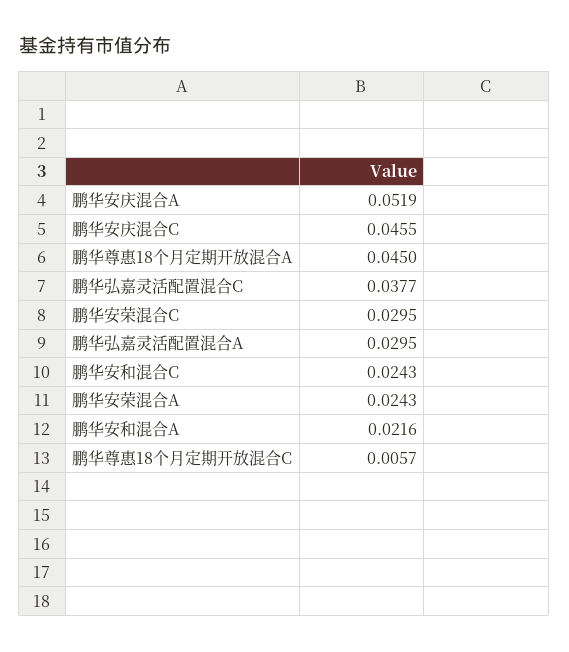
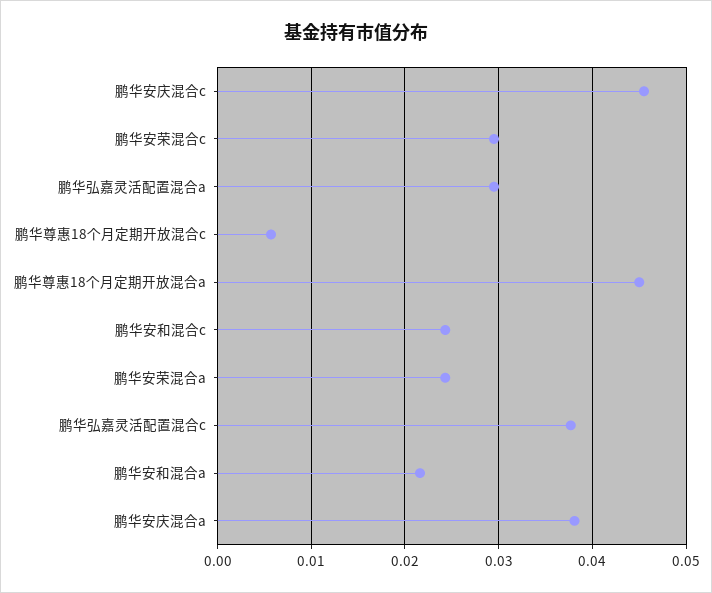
鹏华安庆混合A: 0.0519 -> 0.038

